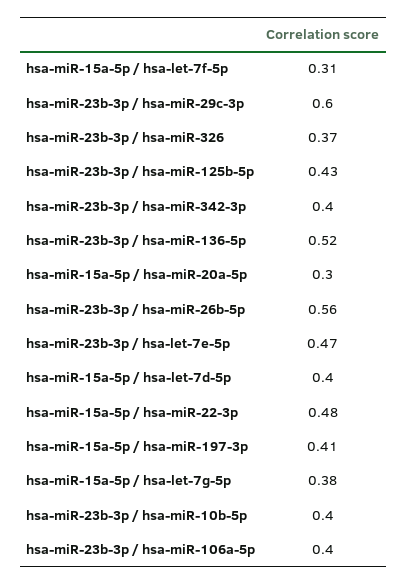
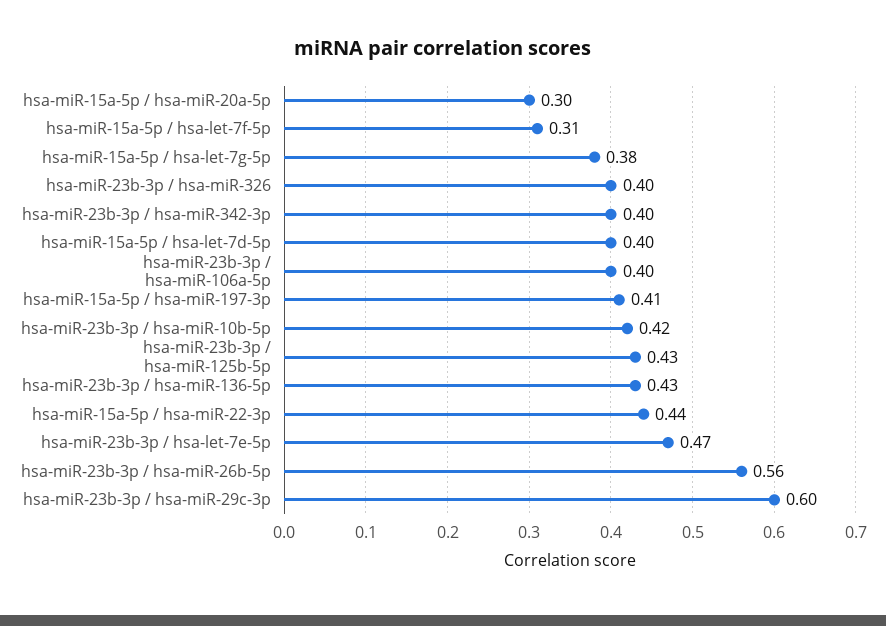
hsa-miR-23b-3p / hsa-miR-326: 0.37 -> 0.4
hsa-miR-23b-3p / hsa-miR-136-5p: 0.52 -> 0.43
hsa-miR-15a-5p / hsa-miR-22-3p: 0.48 -> 0.44
hsa-miR-23b-3p / hsa-miR-10b-5p: 0.4 -> 0.42

